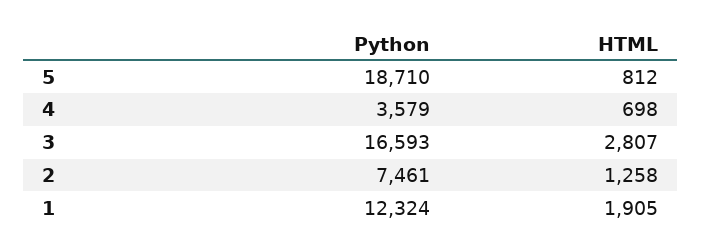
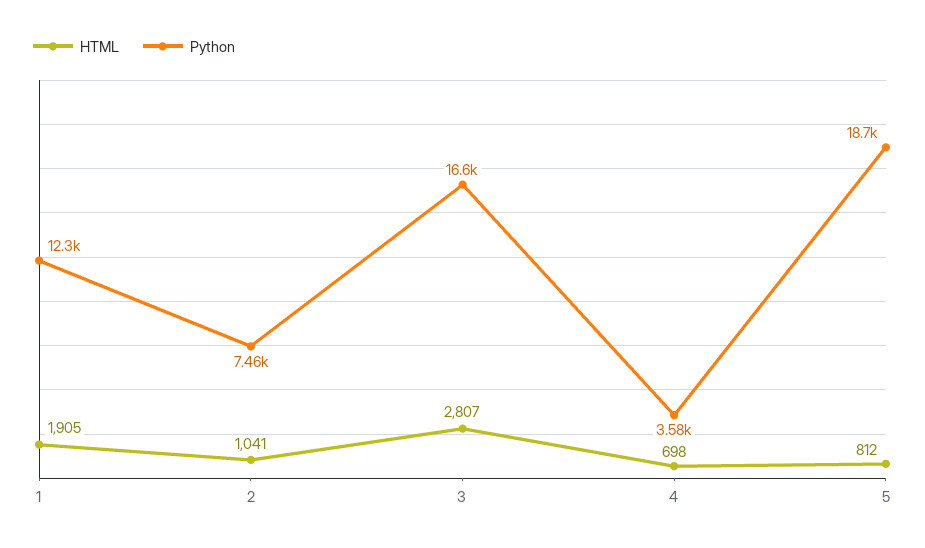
HTML, 2: 1258 -> 1041

